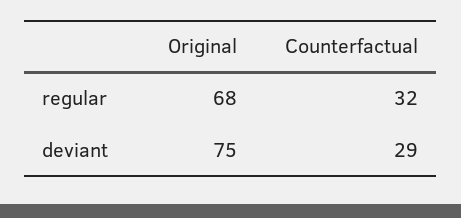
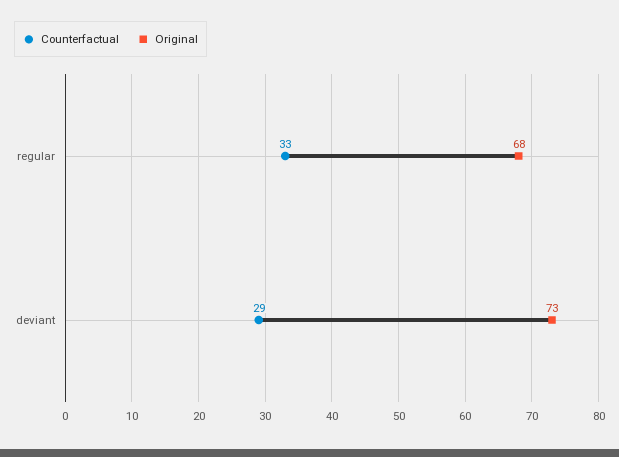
Counterfactual, regular: 32 -> 33
Original, deviant: 75 -> 73

